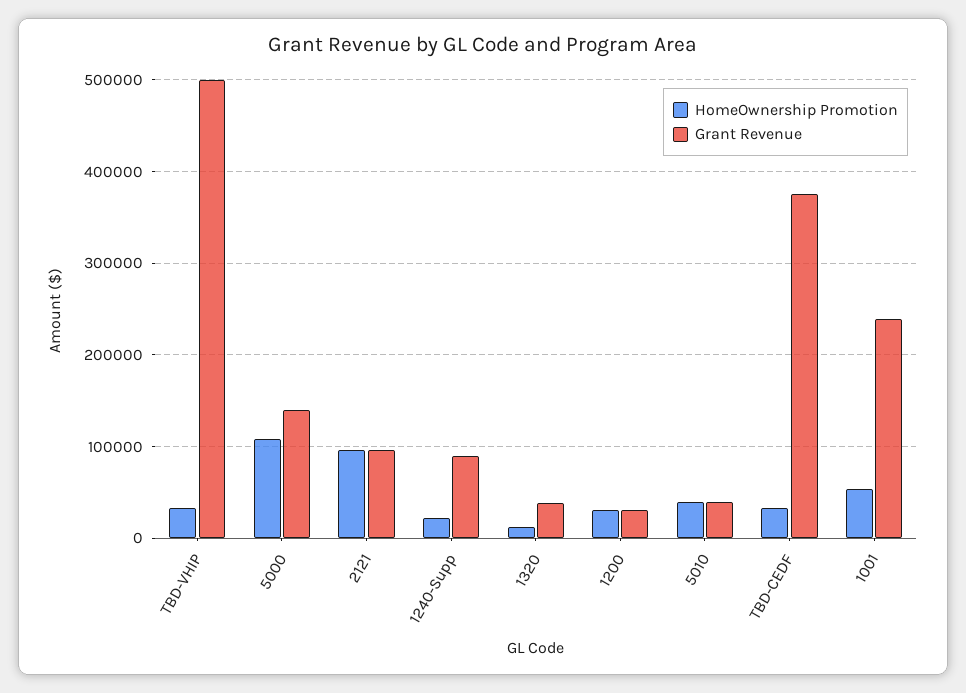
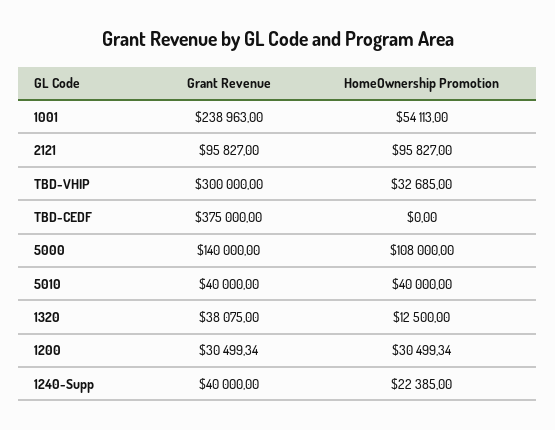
Grant Revenue, TBD-VHIP: 500000 -> 300000
Grant Revenue, 1240-Supp: 90000 -> 40000
HomeOwnership Promotion, TBD-CEDF: 30000 -> 0

